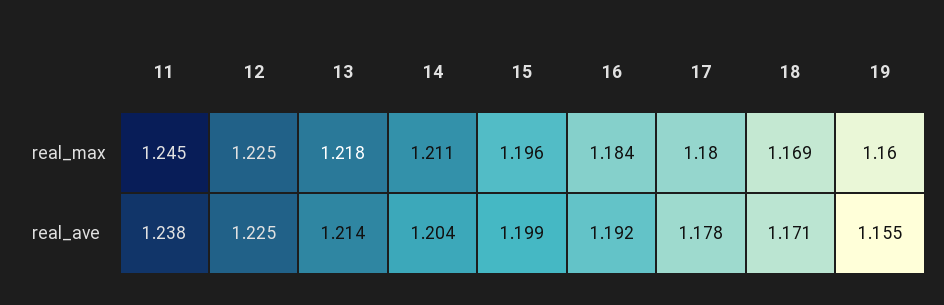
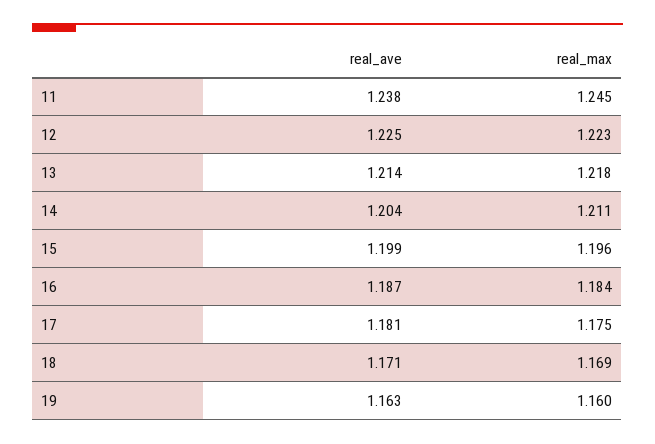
12, real_max: 1.225 -> 1.223
17, real_max: 1.18 -> 1.175
16, real_ave: 1.192 -> 1.187
17, real_ave: 1.178 -> 1.181
19, real_ave: 1.155 -> 1.163

